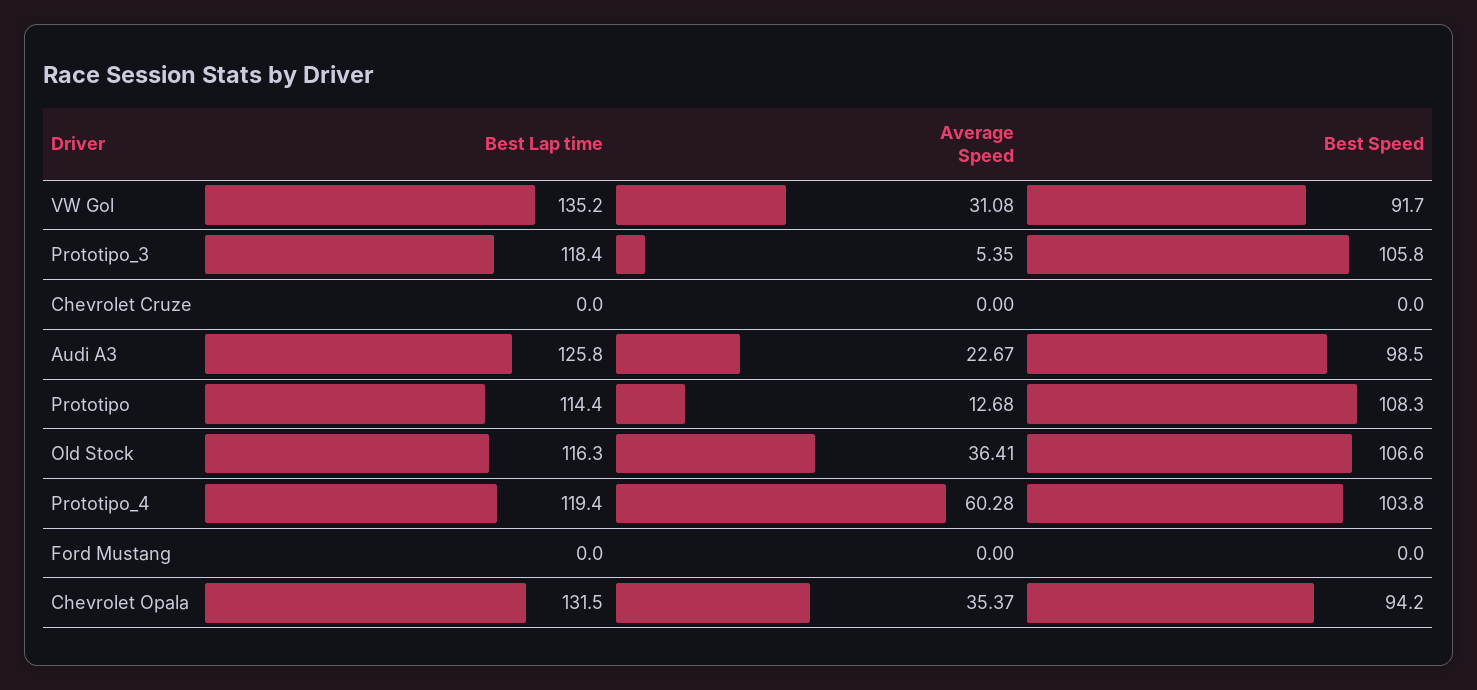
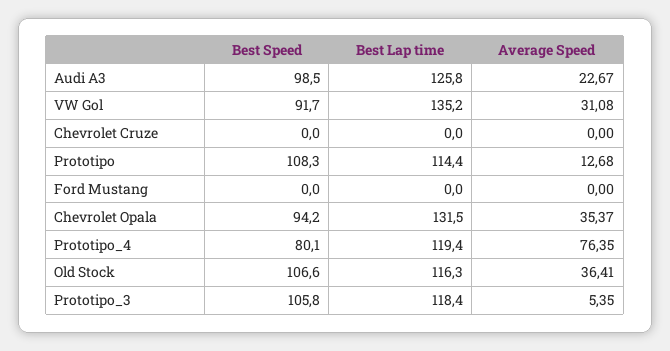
Average Speed, Prototipo_4: 60.28 -> 76.35
Best Speed, Prototipo_4: 103.8 -> 80.1

